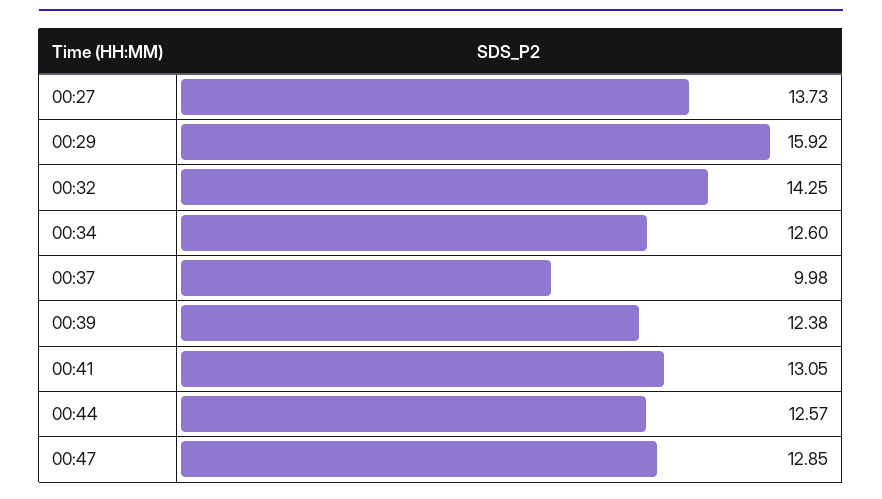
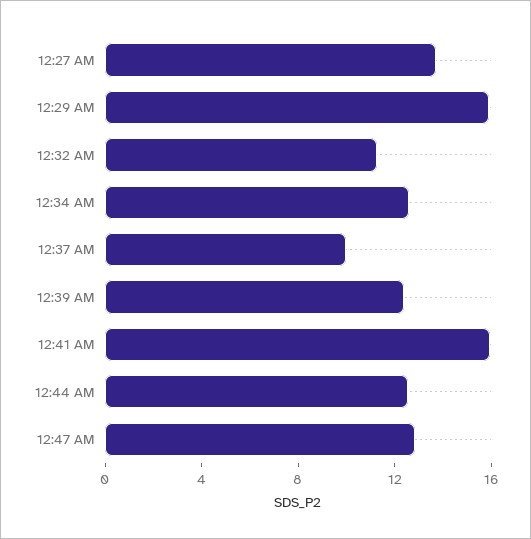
00:32: 14.25 -> 11
00:41: 13.05 -> 16

